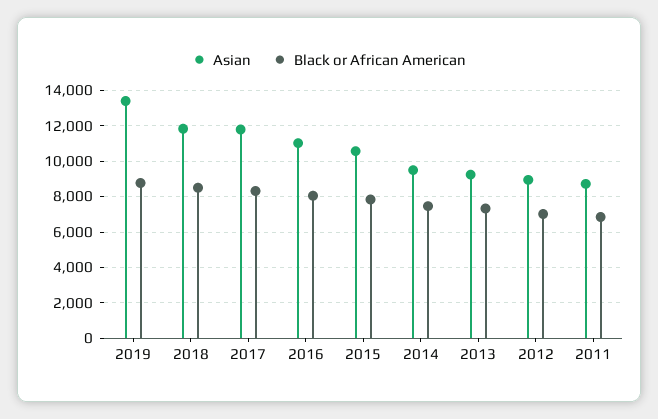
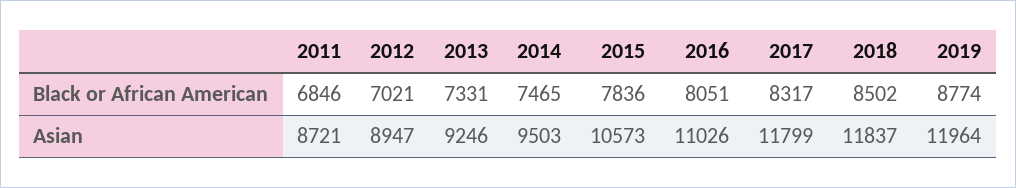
Asian, 2019: 13500 -> 11964

